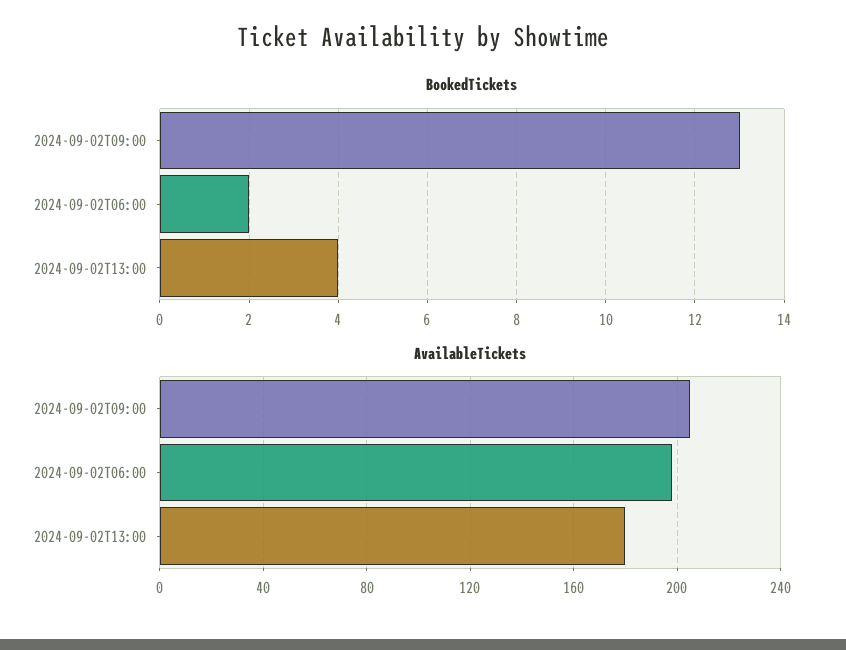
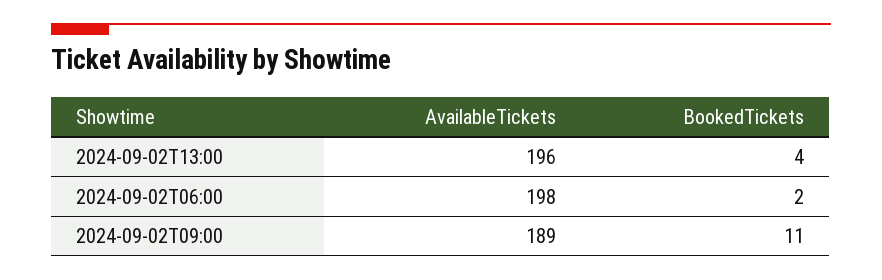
BookedTickets, 2024-09-02T09:00: 13 -> 11
AvailableTickets, 2024-09-02T09:00: 205 -> 189
AvailableTickets, 2024-09-02T13:00: 180 -> 196

